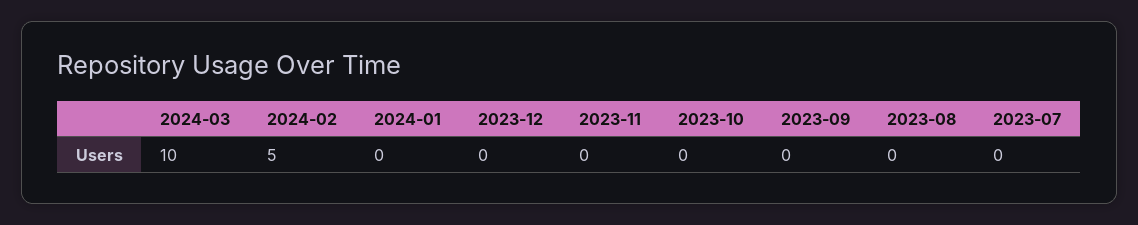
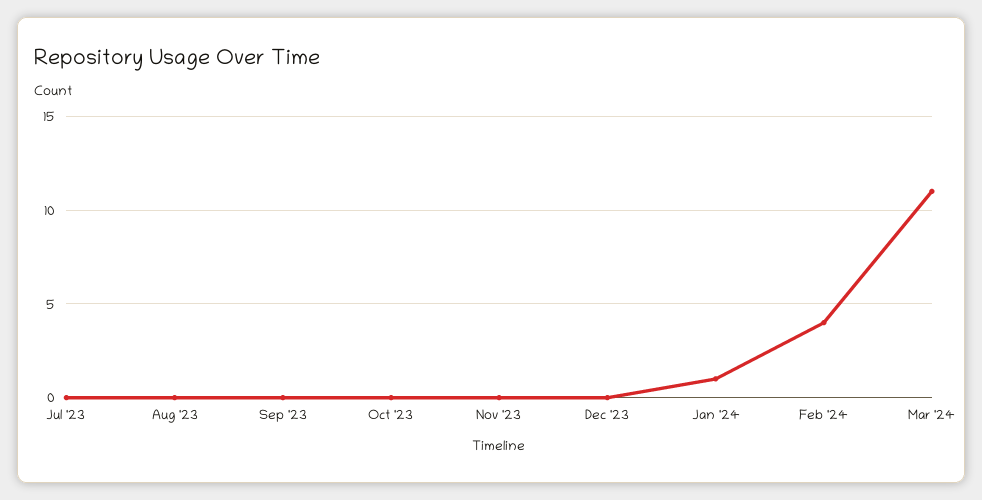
2024-03: 10 -> 11
2024-02: 5 -> 4
2024-01: 0 -> 1

